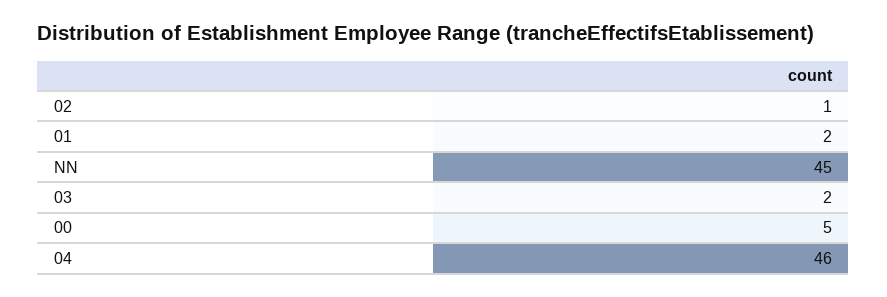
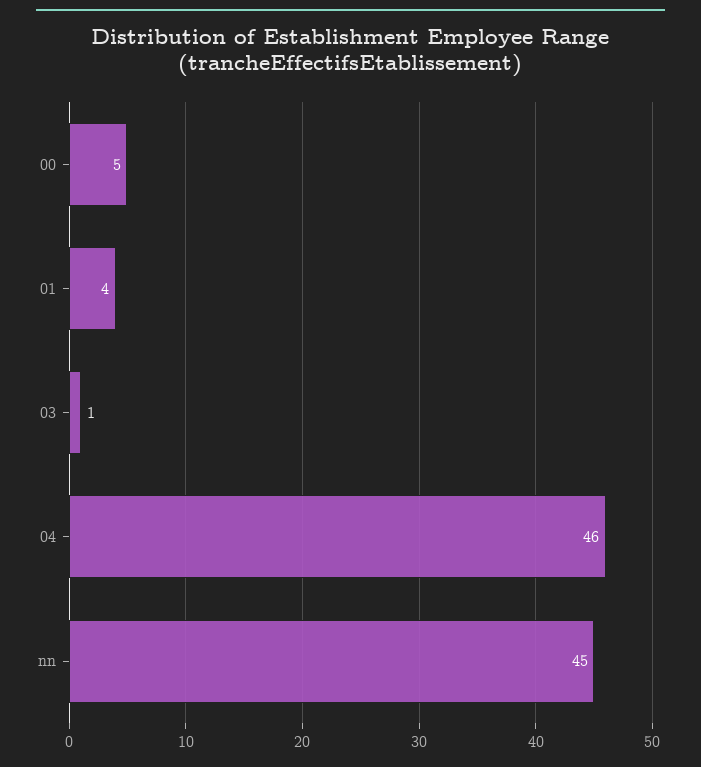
02: 1 -> none
01: 2 -> 4
03: 2 -> 1

